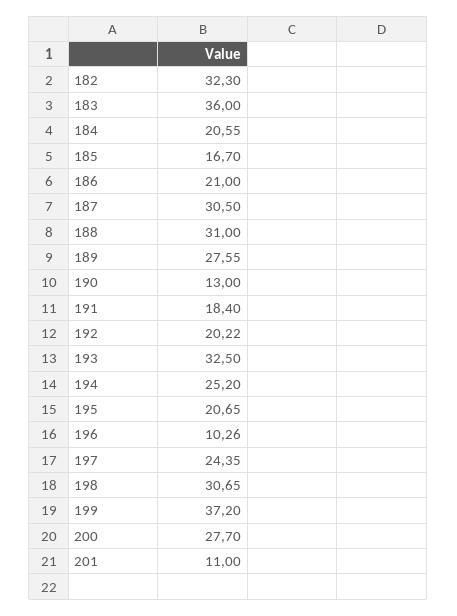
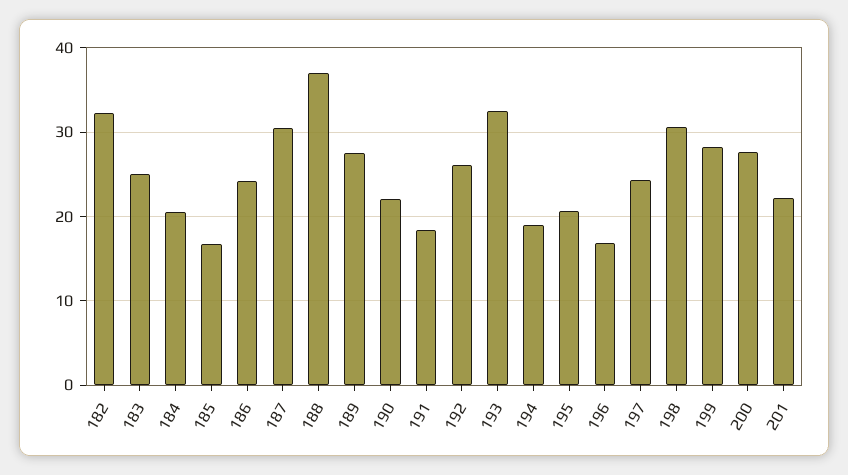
183: 36 -> 25
186: 21 -> 24
188: 31 -> 37
190: 13 -> 22
192: 20.22 -> 26
194: 25.2 -> 19
196: 10.26 -> 17
199: 37.2 -> 28
201: 11 -> 22

